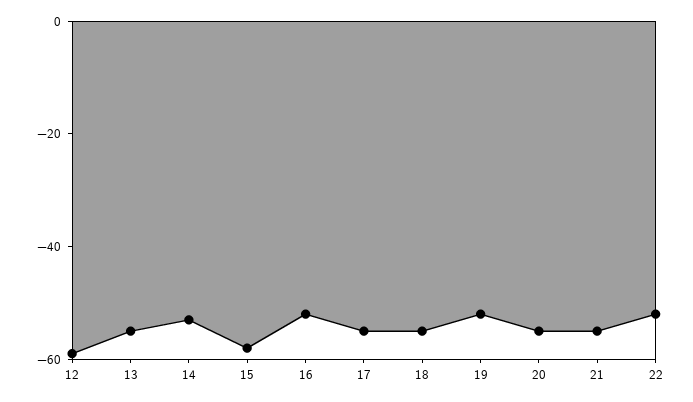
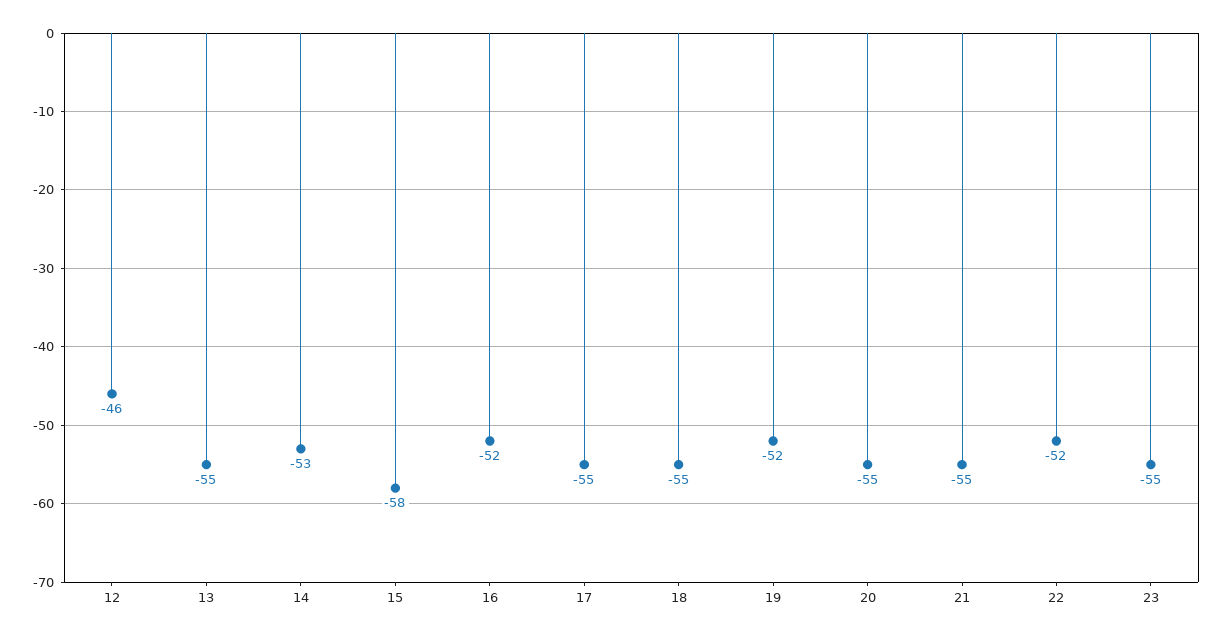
12: -60 -> -46
23: none -> -55

